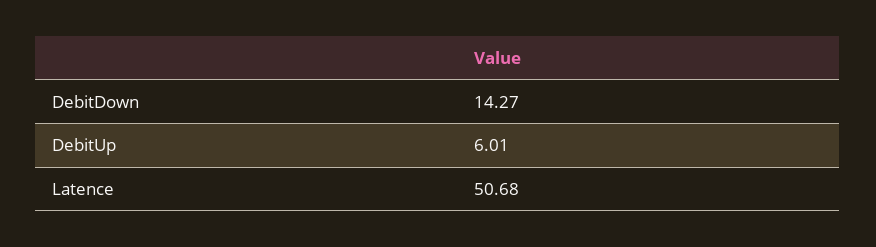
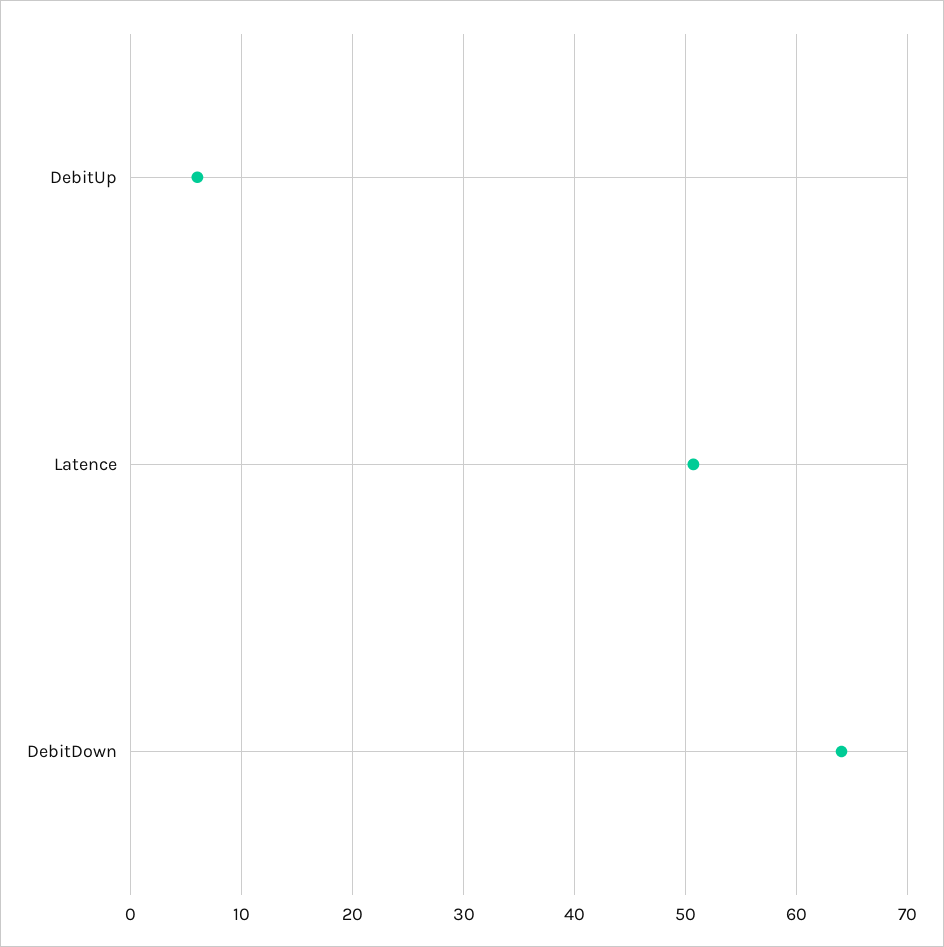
DebitDown: 14.27 -> 64

